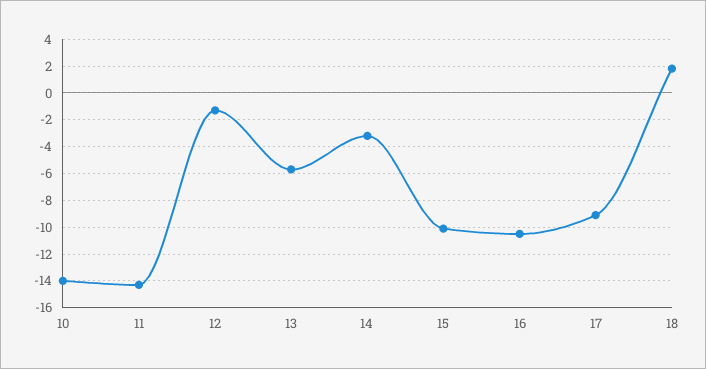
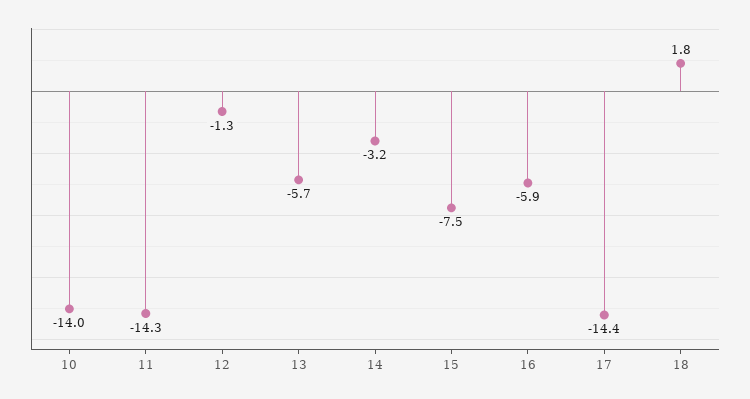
15: -10 -> -7.5
16: -10.5 -> -5.9
17: -9 -> -14.4

